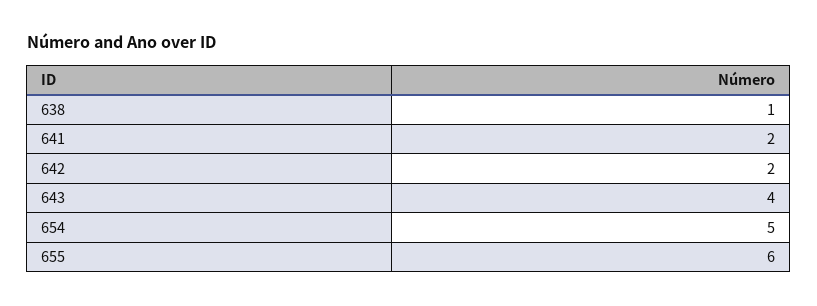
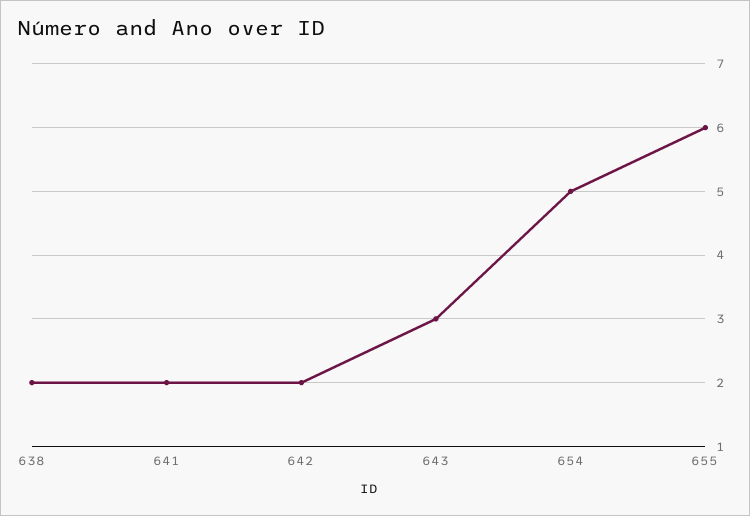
638: 1 -> 2
643: 4 -> 3

